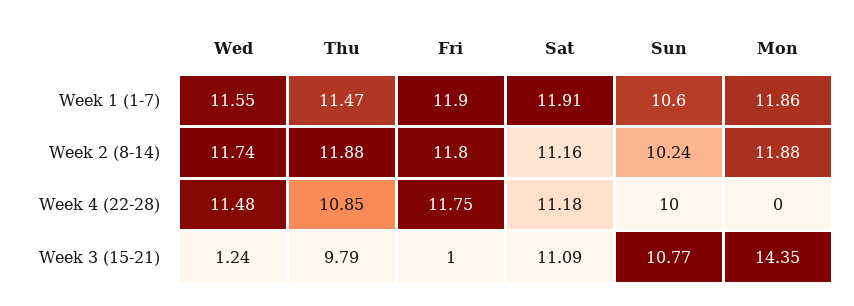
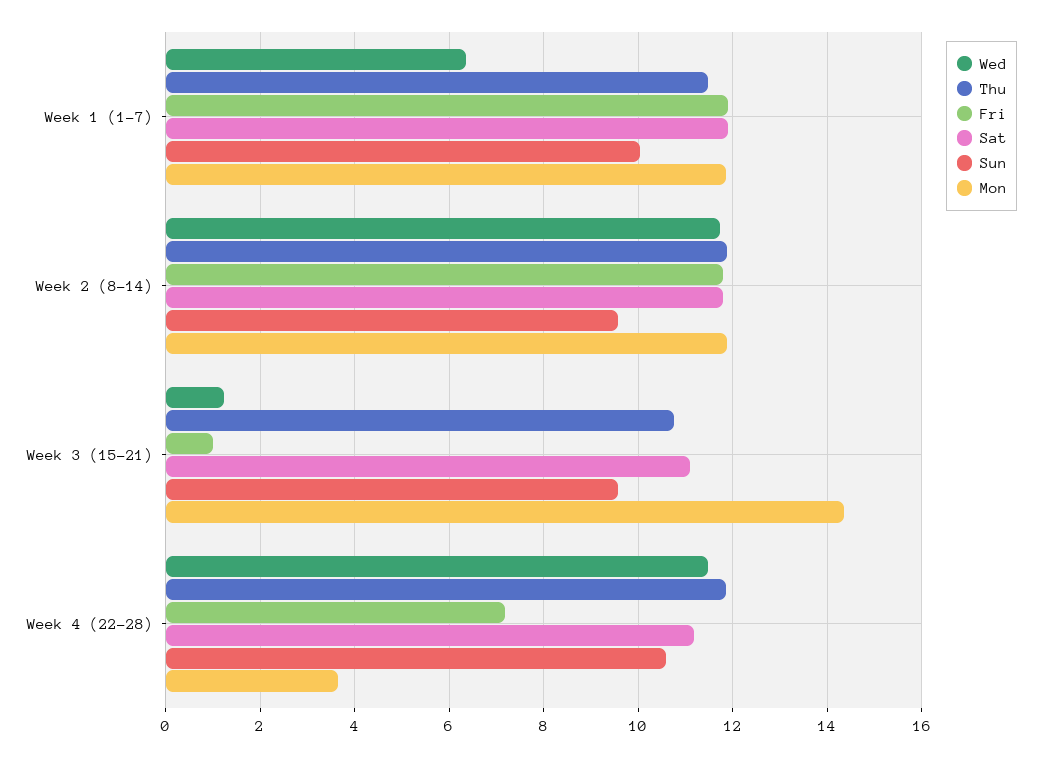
Wed, Week 1 (1-7): 11.55 -> 6.4
Sun, Week 1 (1-7): 10.6 -> 10
Sat, Week 2 (8-14): 11.16 -> 11.8
Sun, Week 2 (8-14): 10.24 -> 9.6
Thu, Week 4 (22-28): 10.85 -> 11.8
Fri, Week 4 (22-28): 11.75 -> 7.2
Sun, Week 4 (22-28): 10 -> 10.6
Mon, Week 4 (22-28): 0 -> 3.6
Thu, Week 3 (15-21): 9.79 -> 10.8
Sun, Week 3 (15-21): 10.77 -> 9.6

